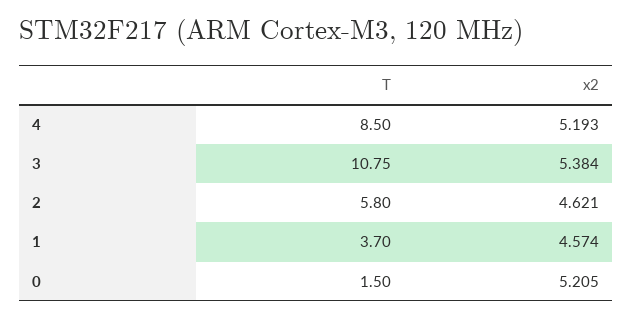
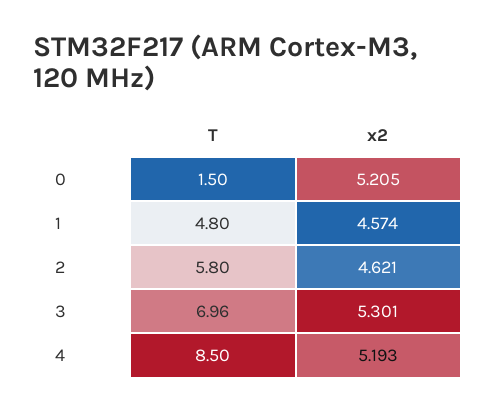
T, 3: 10.75 -> 6.96
x2, 3: 5.384 -> 5.301
T, 1: 3.7 -> 4.8

